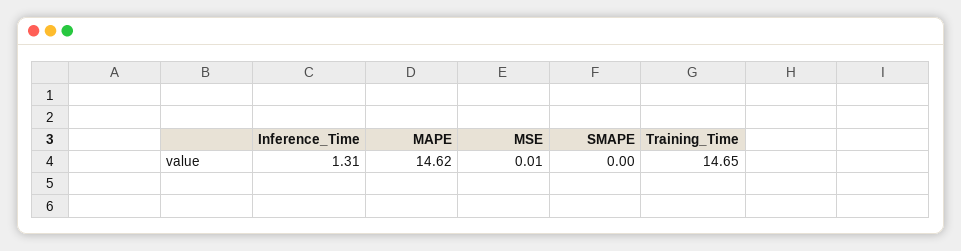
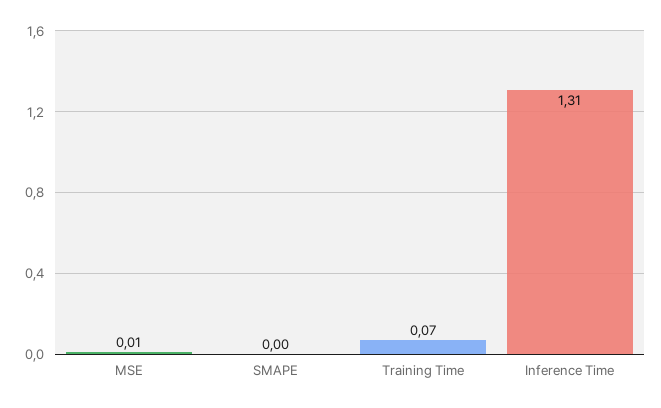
MAPE: 14.62 -> none
Training_Time: 14.65 -> 0.07

